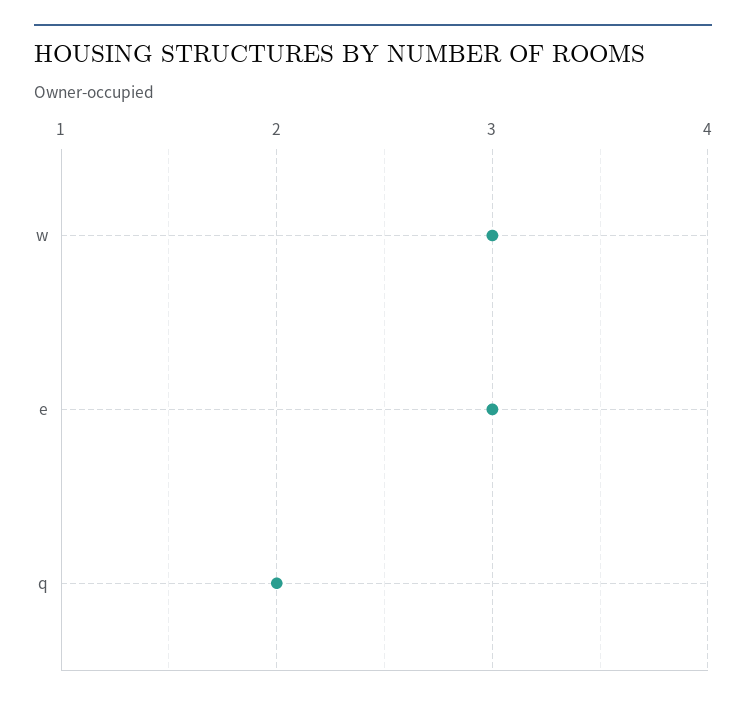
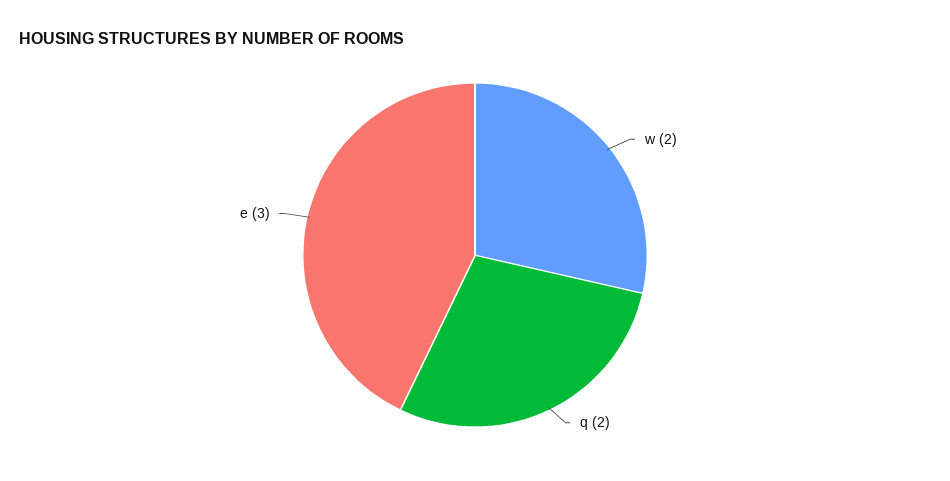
w: 3 -> 2

